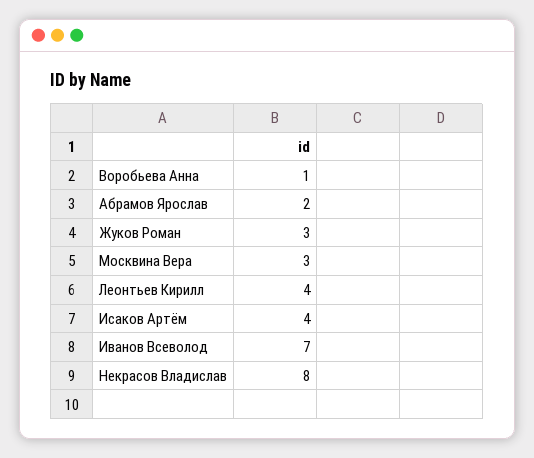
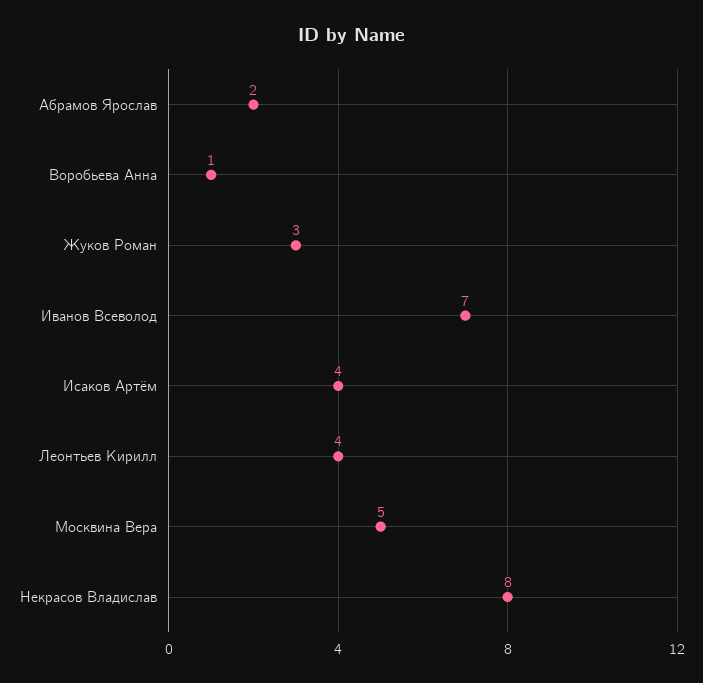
Москвина Вера: 3 -> 5

